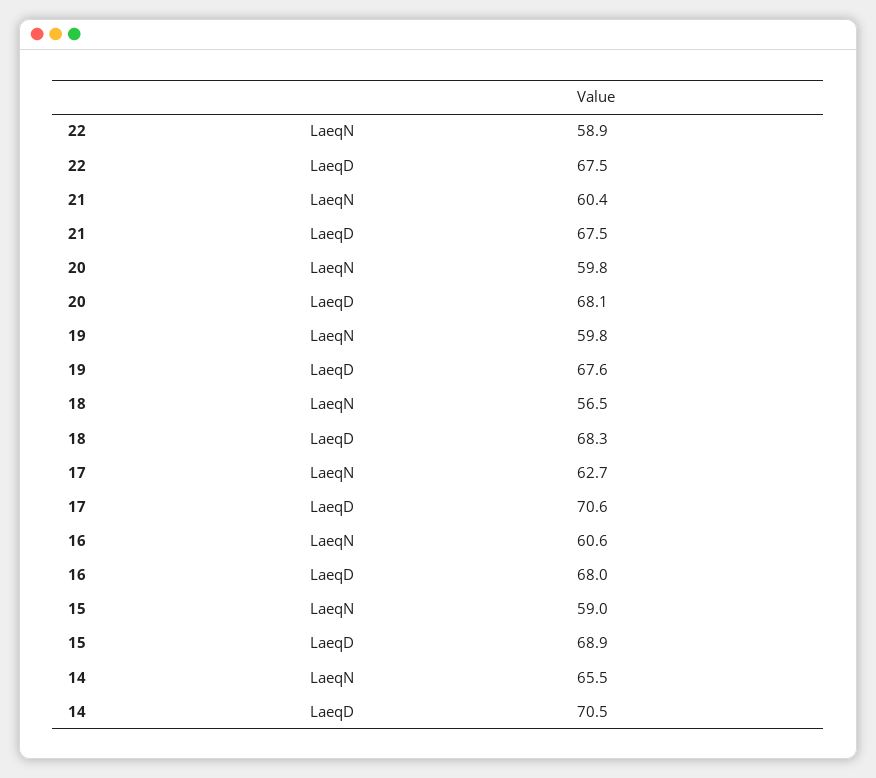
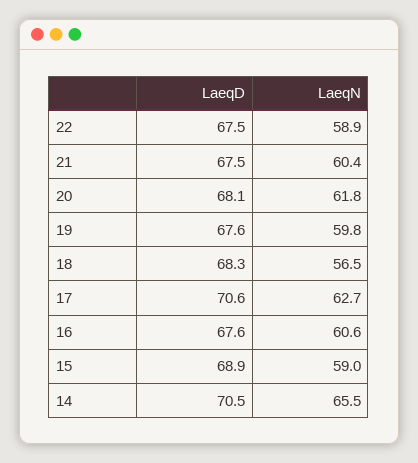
20, LaeqN: 59.8 -> 61.8
16, LaeqD: 68 -> 67.6

